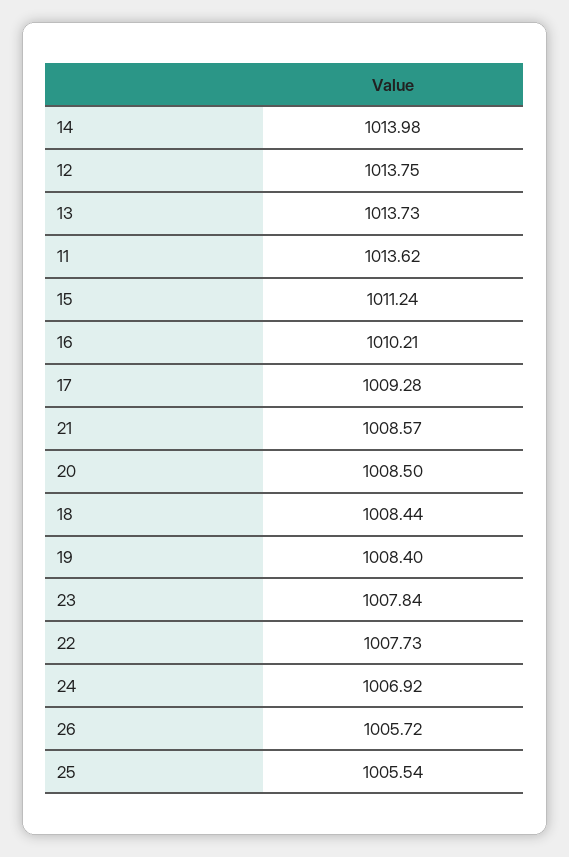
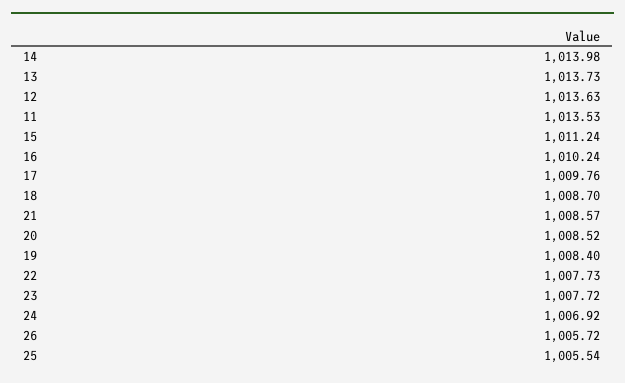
12: 1013.75 -> 1013.63
11: 1013.62 -> 1013.53
16: 1010.21 -> 1010.24
17: 1009.28 -> 1009.76
20: 1008.5 -> 1008.52
18: 1008.44 -> 1008.7
23: 1007.84 -> 1007.72

